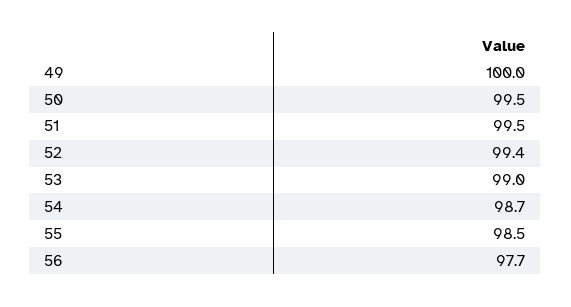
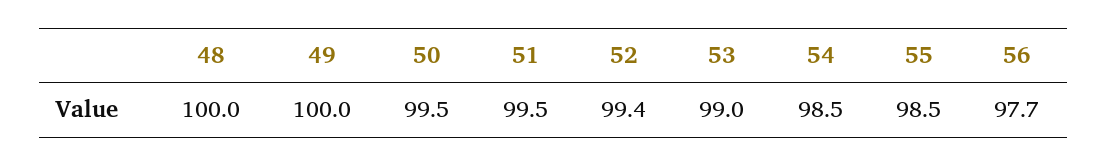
54: 98.7 -> 98.5
48: none -> 100

